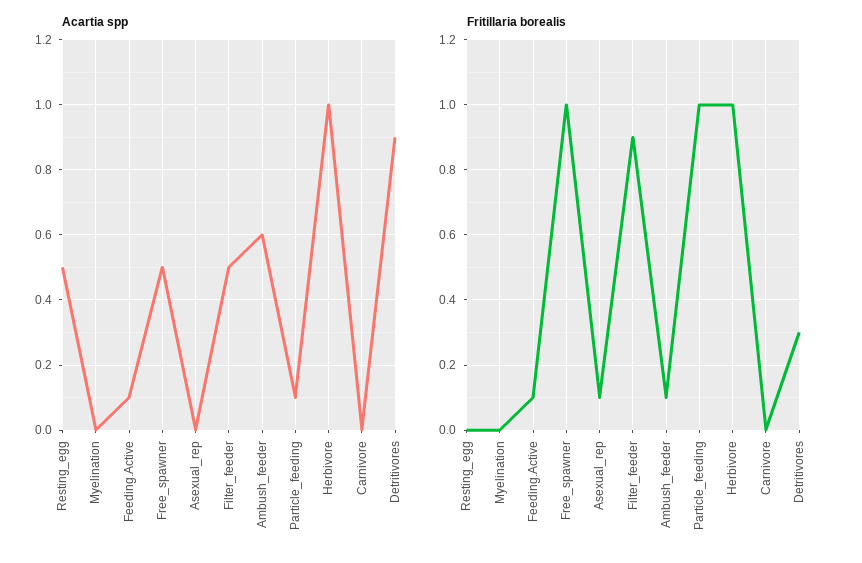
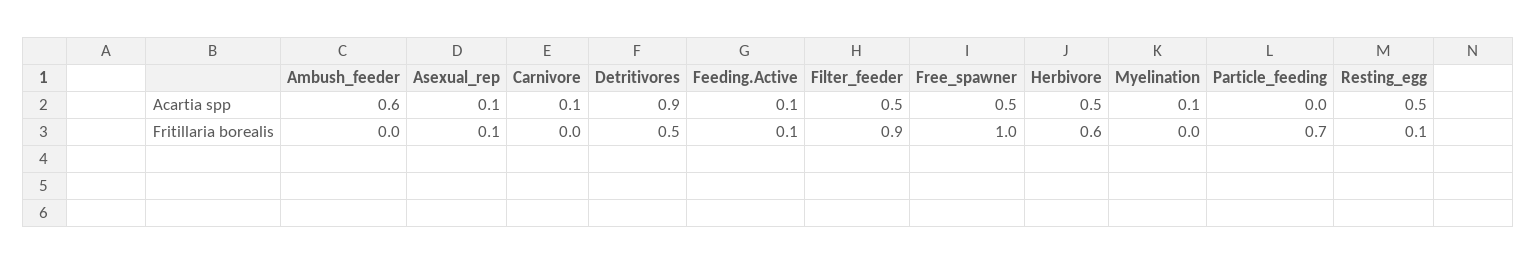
Acartia spp, Myelination: 0 -> 0.1
Acartia spp, Asexual_rep: 0 -> 0.1
Acartia spp, Particle_feeding: 0.1 -> 0
Acartia spp, Herbivore: 1 -> 0.5
Acartia spp, Carnivore: 0 -> 0.1
Fritillaria borealis, Resting_egg: 0 -> 0.1
Fritillaria borealis, Ambush_feeder: 0.1 -> 0
Fritillaria borealis, Particle_feeding: 1 -> 0.7
Fritillaria borealis, Herbivore: 1 -> 0.6
Fritillaria borealis, Detritivores: 0.3 -> 0.5

